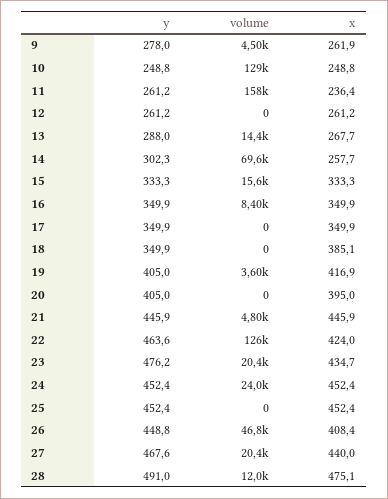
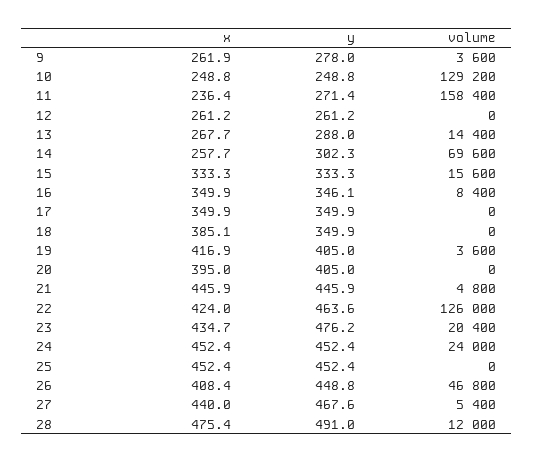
volume, 9: 4500 -> 3600
y, 11: 261.2 -> 271.4
y, 16: 349.9 -> 346.1
volume, 27: 20400 -> 5400
x, 28: 475.1 -> 475.4

